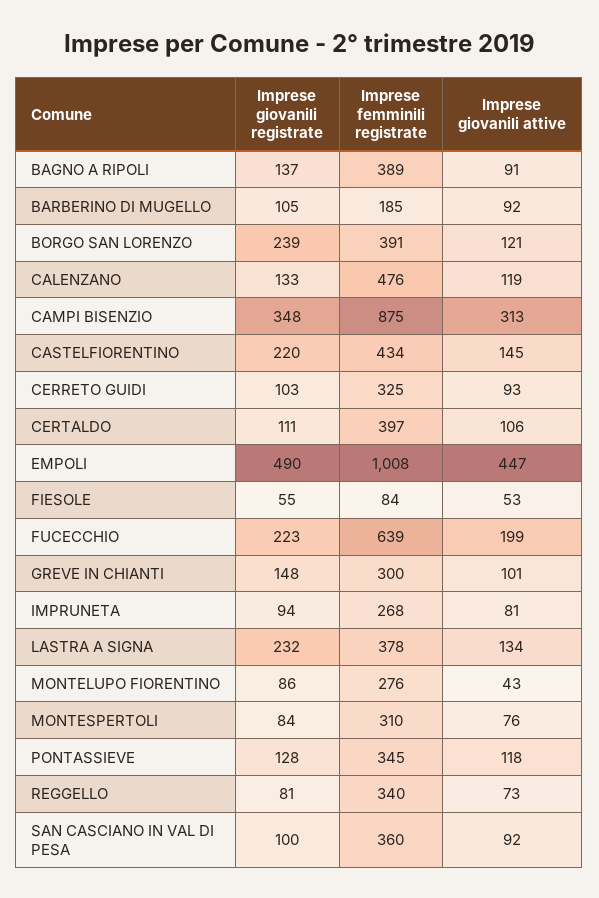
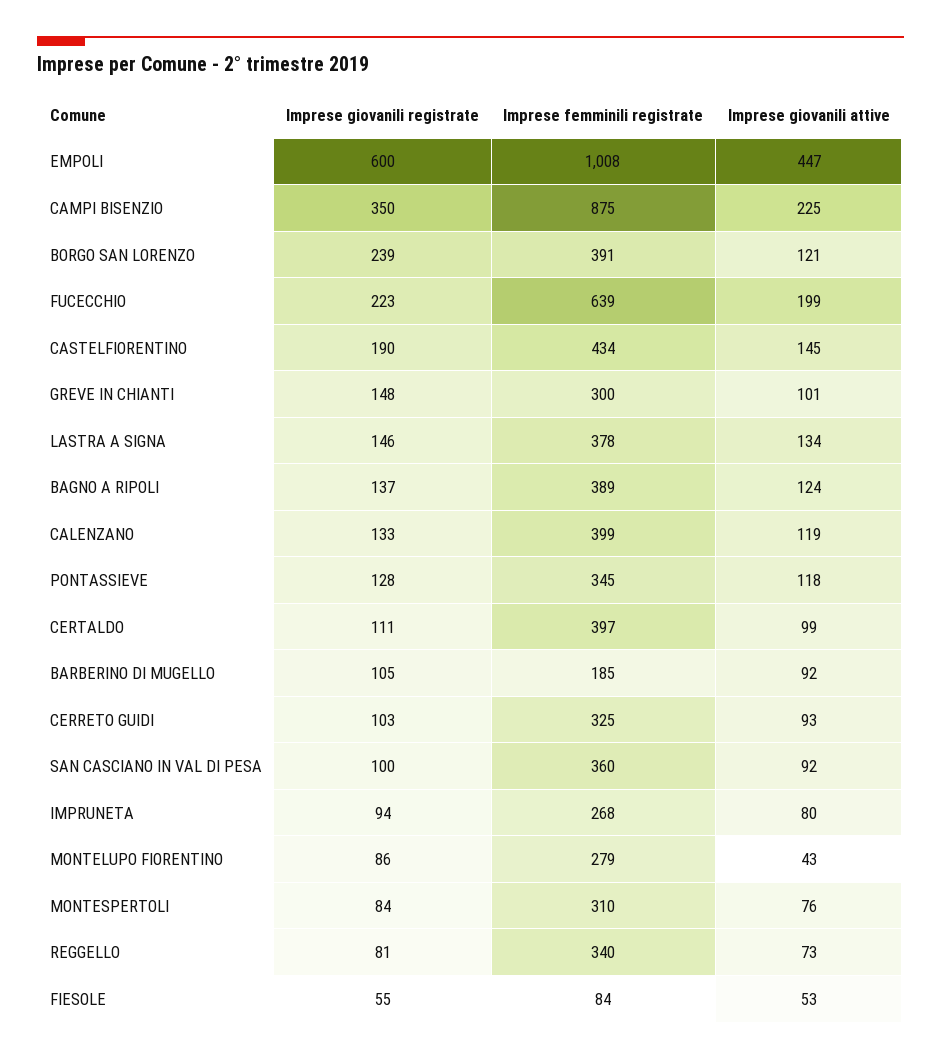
Imprese giovanili attive, BAGNO A RIPOLI: 91 -> 124
Imprese femminili registrate, CALENZANO: 476 -> 399
Imprese giovanili registrate, CAMPI BISENZIO: 348 -> 350
Imprese giovanili attive, CAMPI BISENZIO: 313 -> 225
Imprese giovanili registrate, CASTELFIORENTINO: 220 -> 190
Imprese giovanili attive, CERTALDO: 106 -> 99
Imprese giovanili registrate, EMPOLI: 490 -> 600
Imprese giovanili attive, IMPRUNETA: 81 -> 80
Imprese giovanili registrate, LASTRA A SIGNA: 232 -> 146
Imprese femminili registrate, MONTELUPO FIORENTINO: 276 -> 279

